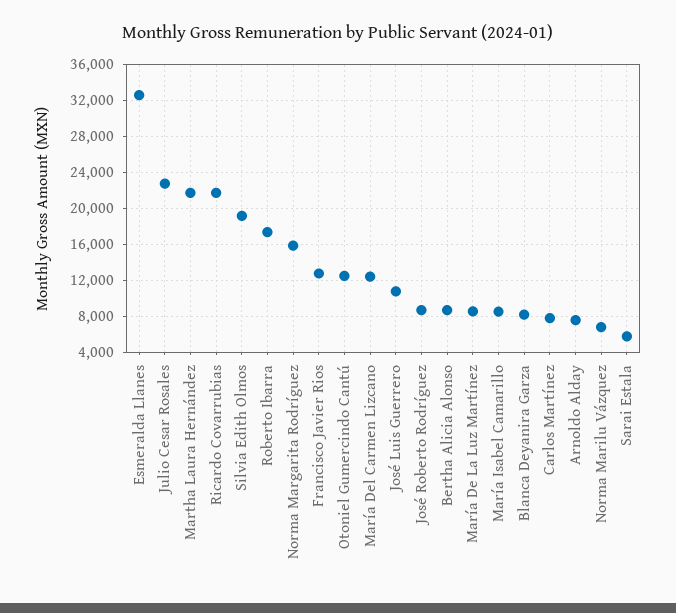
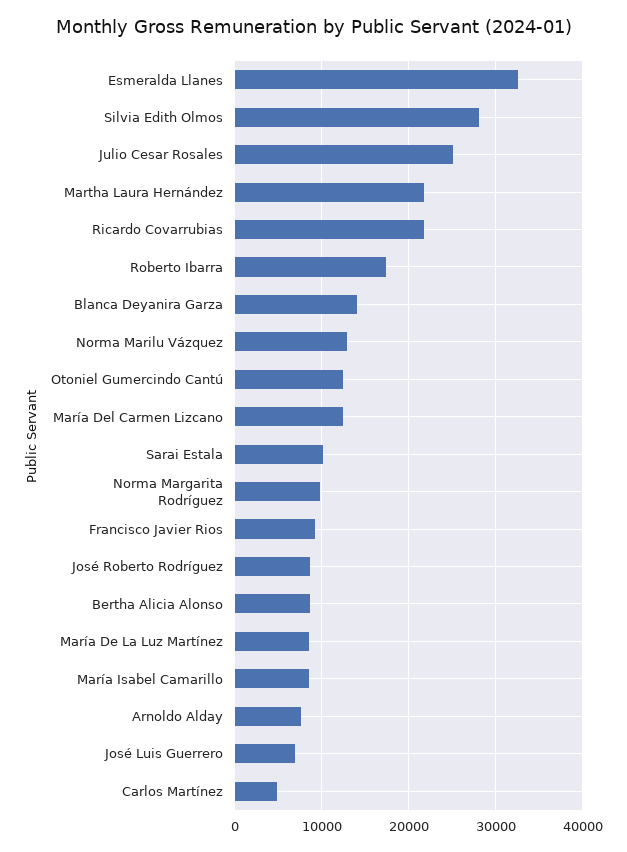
Julio Cesar Rosales: 23000 -> 25000
Silvia Edith Olmos: 19000 -> 28000
Norma Margarita Rodríguez: 16000 -> 10000
Francisco Javier Rios: 13000 -> 9000
José Luis Guerrero: 11000 -> 7000
Blanca Deyanira Garza: 8000 -> 14000
Carlos Martínez: 8000 -> 5000
Norma Marilu Vázquez: 7000 -> 13000
Sarai Estala: 6000 -> 10000

